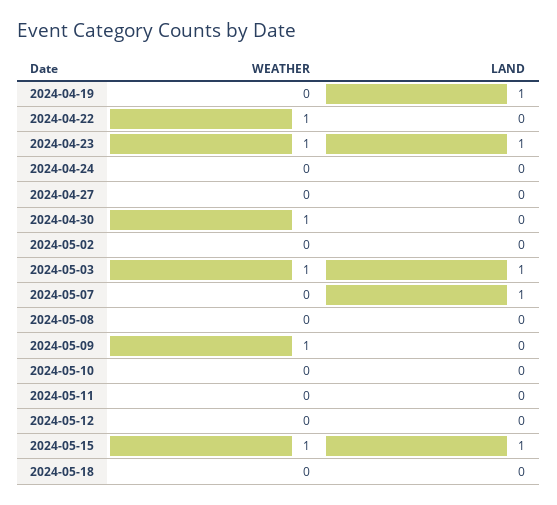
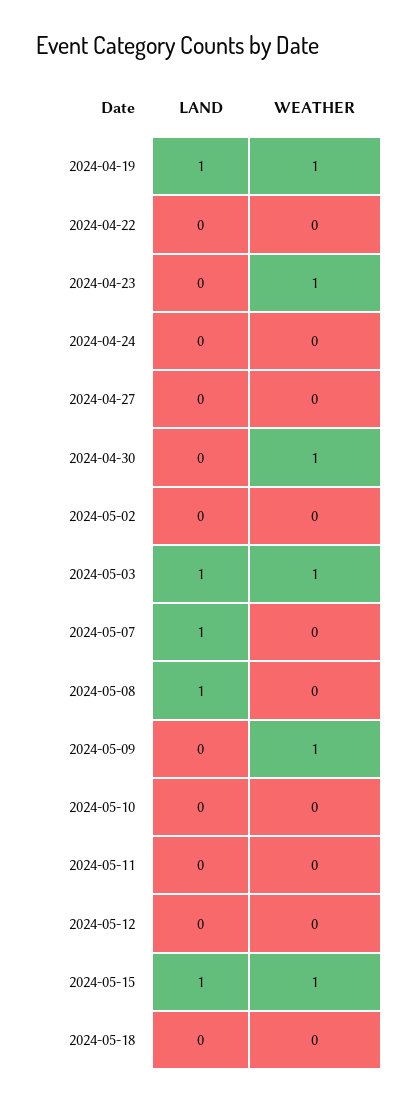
WEATHER, 2024-04-19: 0 -> 1
WEATHER, 2024-04-22: 1 -> 0
LAND, 2024-04-23: 1 -> 0
LAND, 2024-05-08: 0 -> 1

